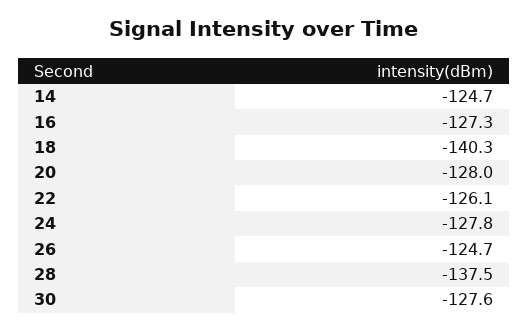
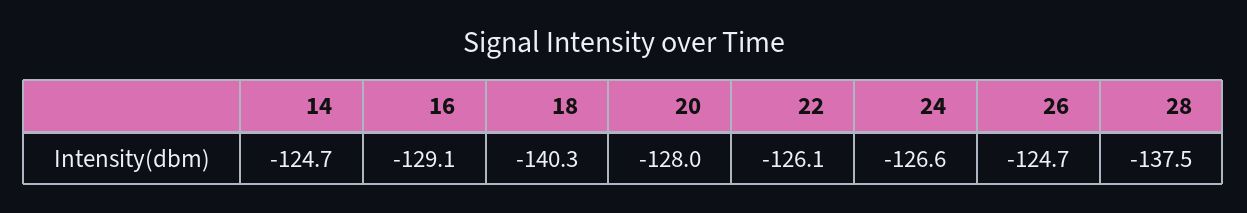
16: -127.3 -> -129.1
24: -127.8 -> -126.6
30: -127.6 -> none

